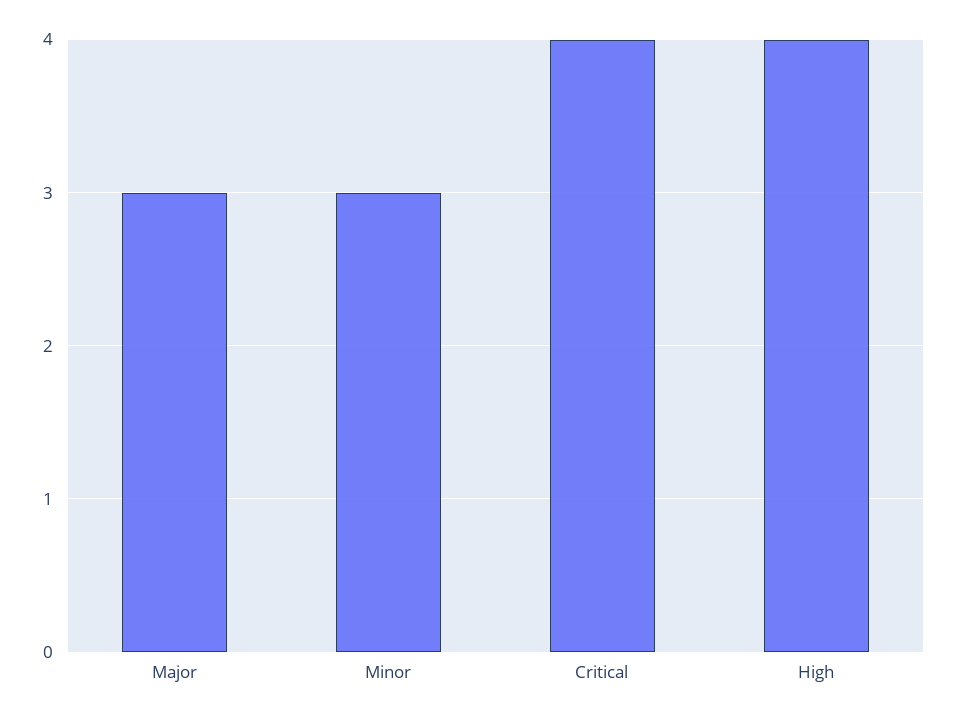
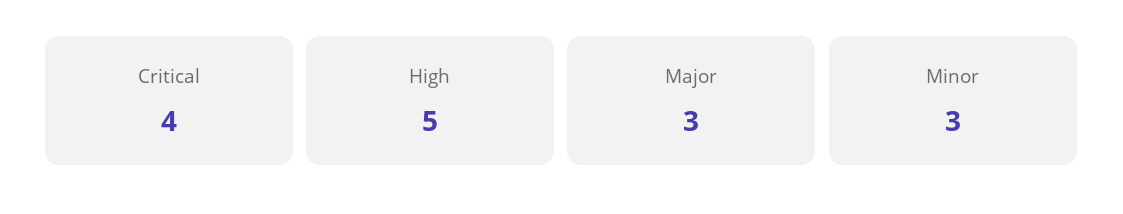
High: 4 -> 5

